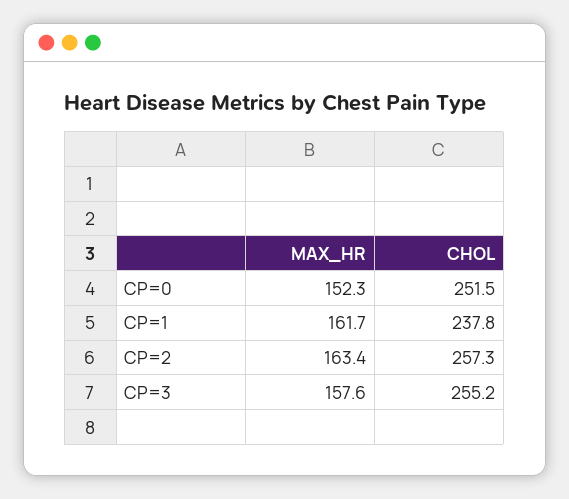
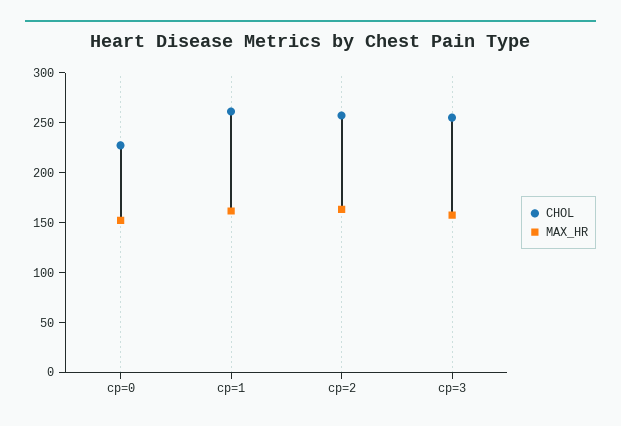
CHOL, CP=0: 251.5 -> 230
CHOL, CP=1: 237.8 -> 260

